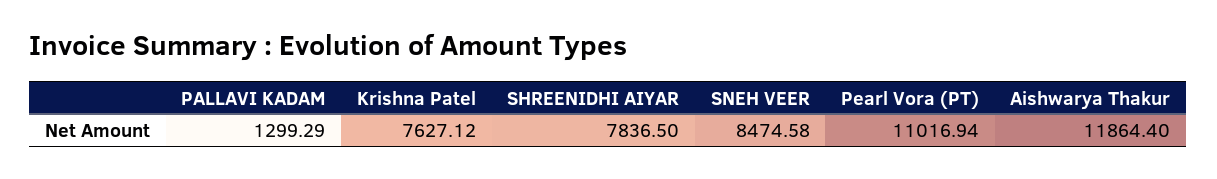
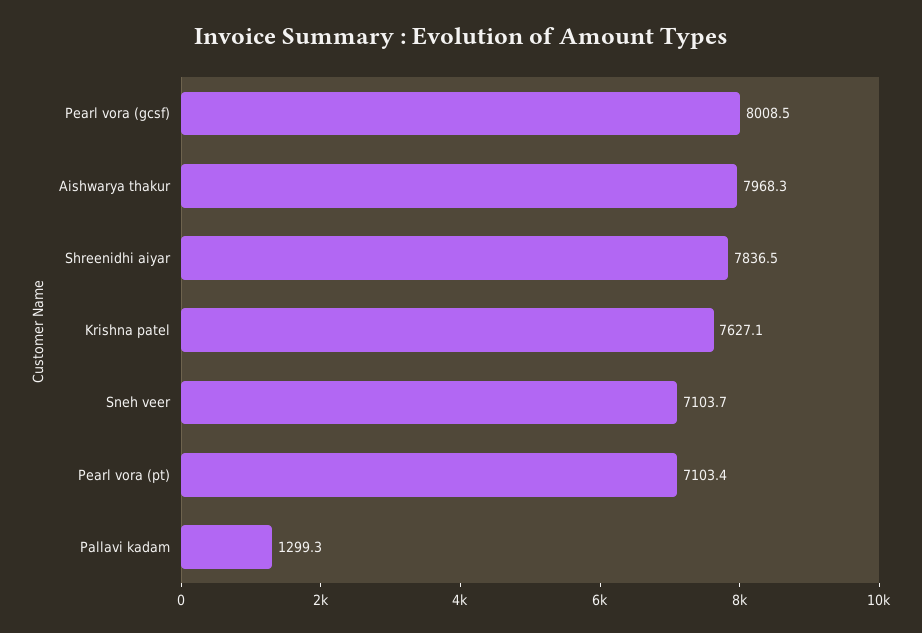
SNEH VEER: 8474.58 -> 7103.7
Pearl Vora (PT): 11016.94 -> 7103.4
Aishwarya Thakur: 11864.4 -> 7968.3
Pearl vora (gcsf): none -> 8008.5

